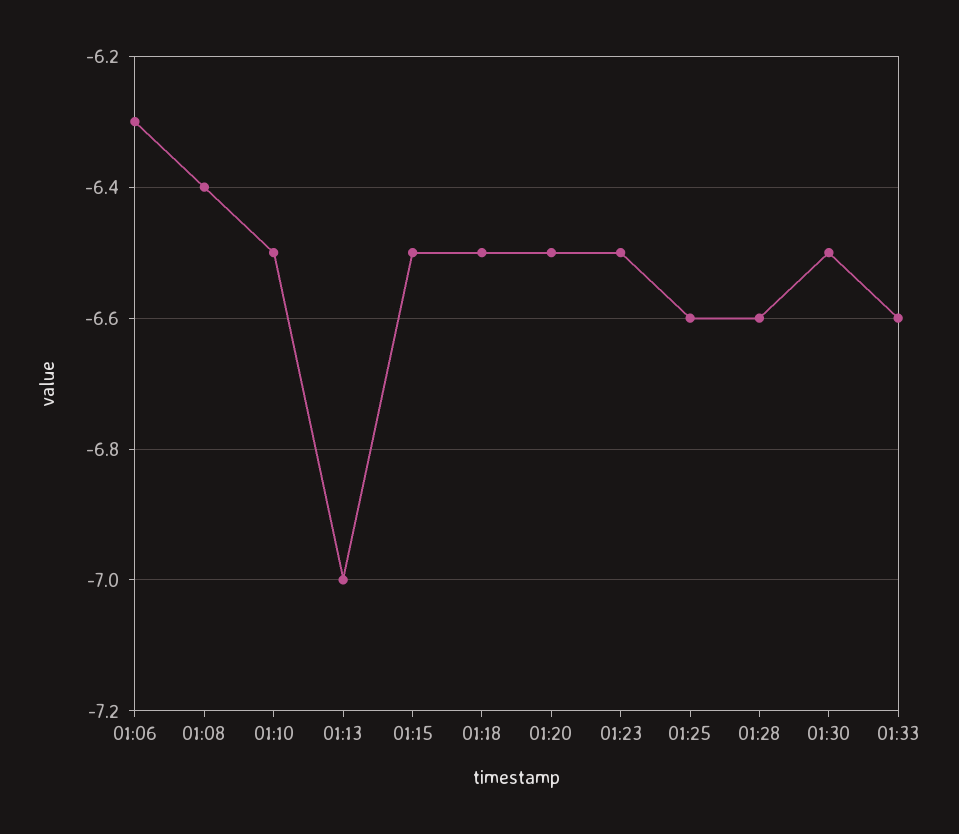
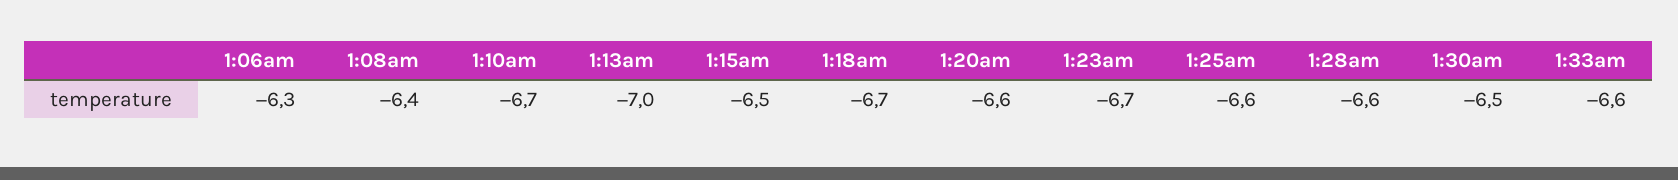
01:10: -6.5 -> -6.7
01:18: -6.5 -> -6.7
01:20: -6.5 -> -6.6
01:23: -6.5 -> -6.7

